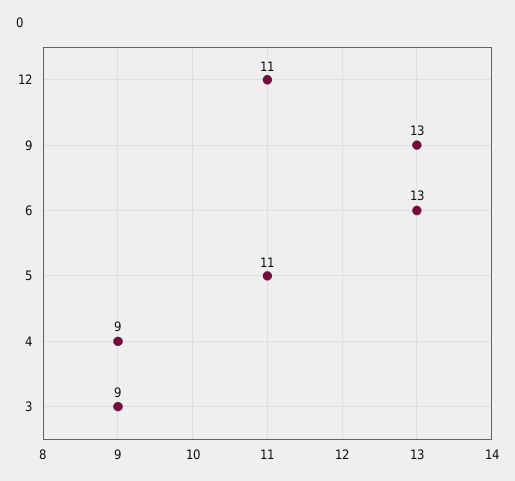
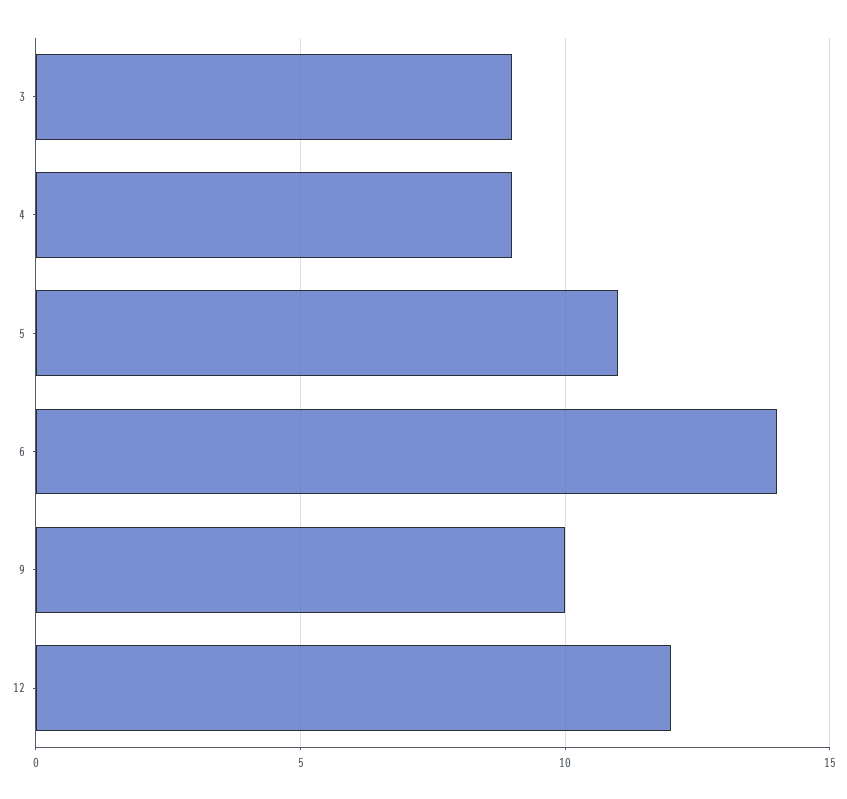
12: 11 -> 12
9: 13 -> 10
6: 13 -> 14

